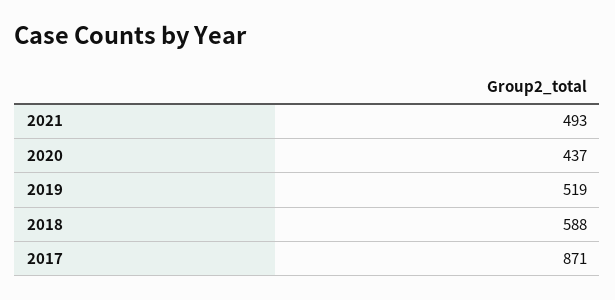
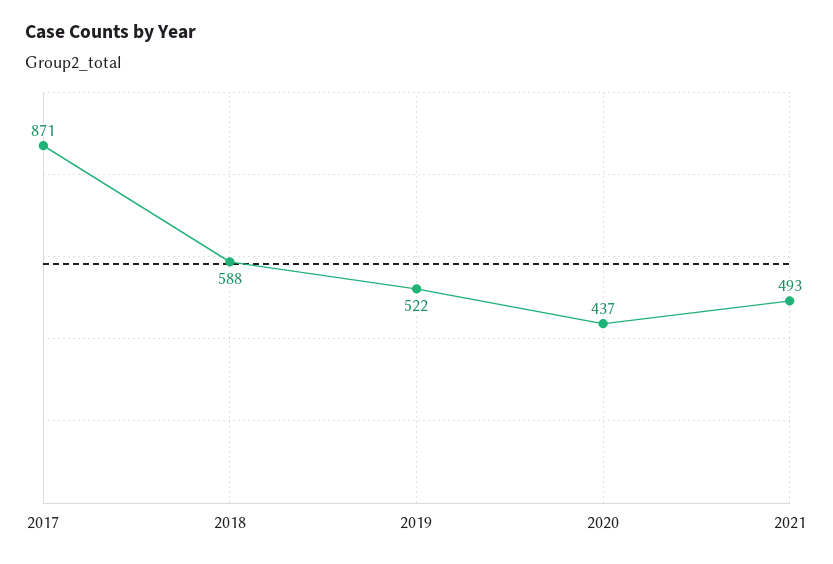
2019: 519 -> 522

